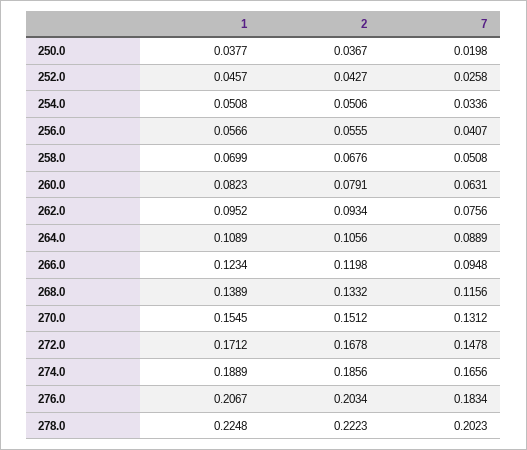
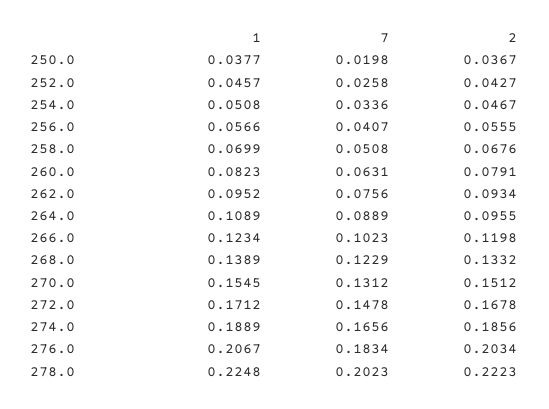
2, 254.0: 0.0506 -> 0.0467
2, 264.0: 0.1056 -> 0.0955
7, 266.0: 0.0948 -> 0.1023
7, 268.0: 0.1156 -> 0.1229

